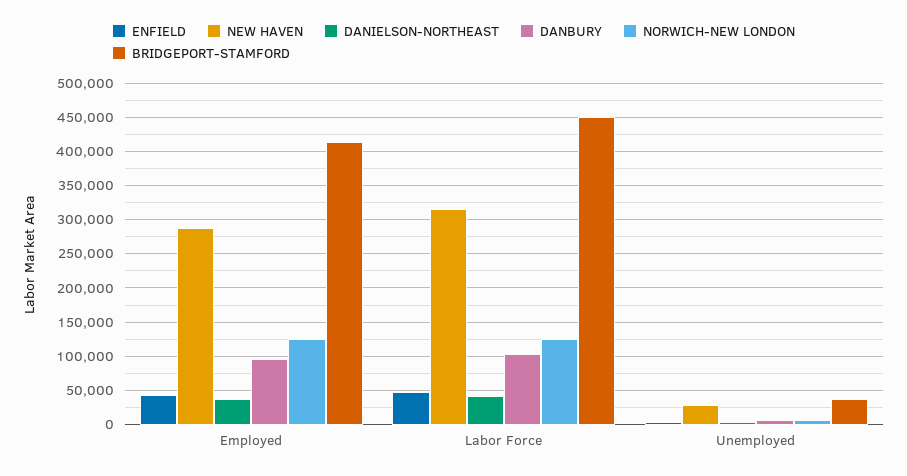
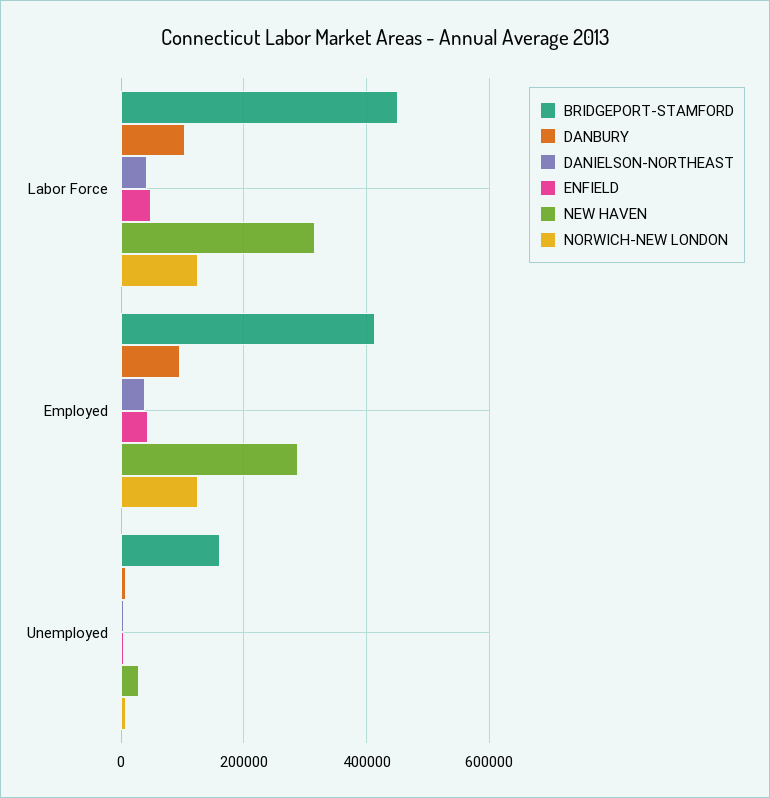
BRIDGEPORT-STAMFORD, Unemployed: 40000 -> 160000

